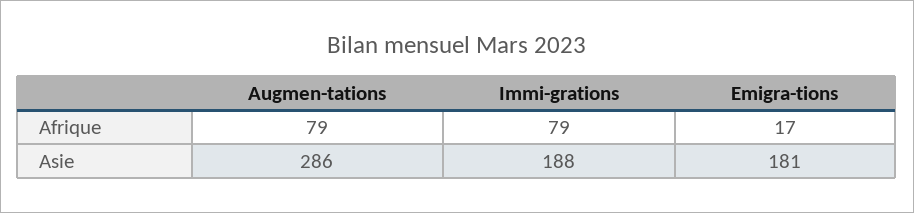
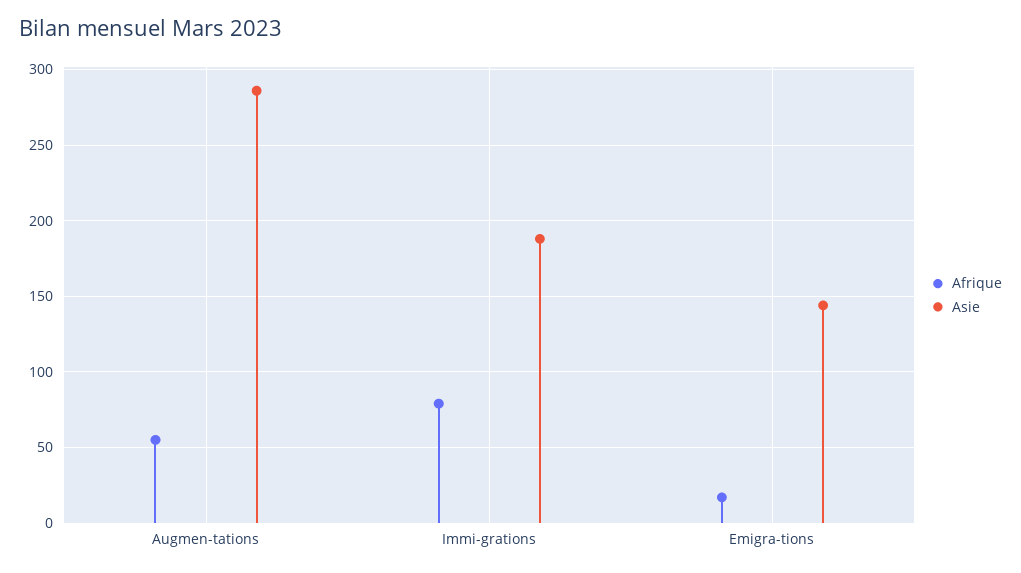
Afrique, Augmen-tations: 79 -> 55
Asie, Emigra-tions: 181 -> 145

